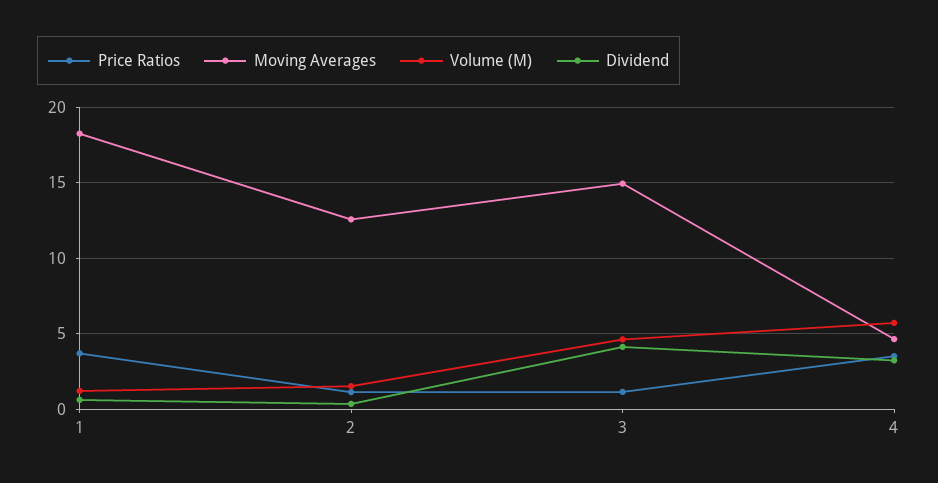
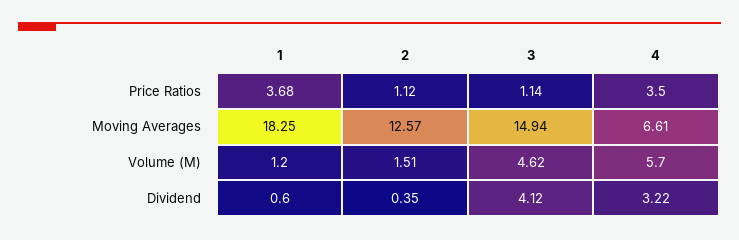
Moving Averages, 4: 4.5 -> 6.61

